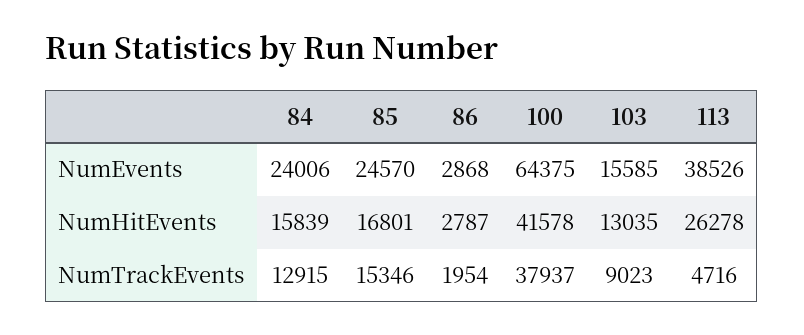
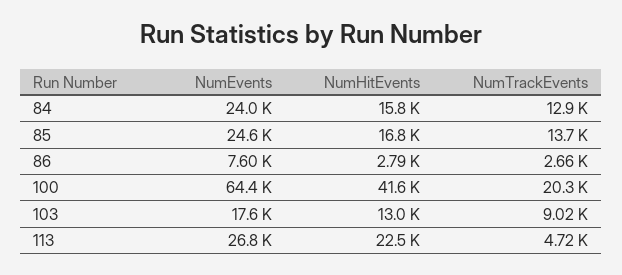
86, NumEvents: 2868 -> 7600
103, NumEvents: 15585 -> 17600
113, NumEvents: 38526 -> 26800
113, NumHitEvents: 26278 -> 22500
85, NumTrackEvents: 15346 -> 13700
86, NumTrackEvents: 1954 -> 2660
100, NumTrackEvents: 37937 -> 20300

